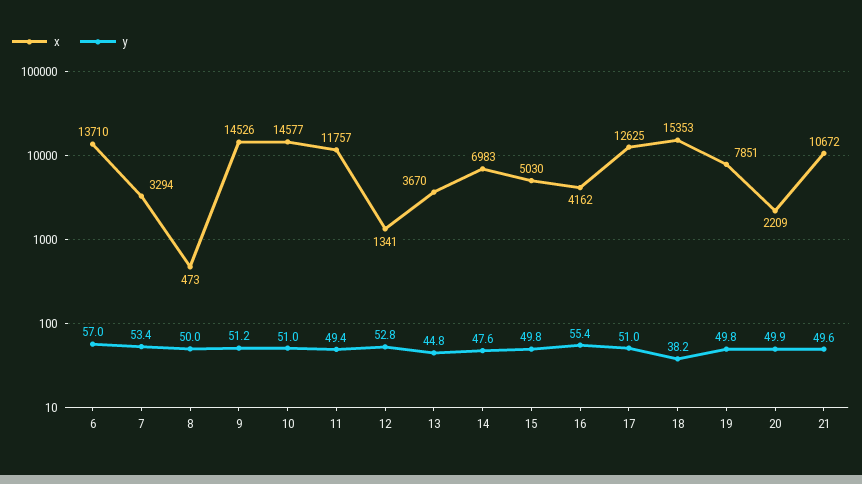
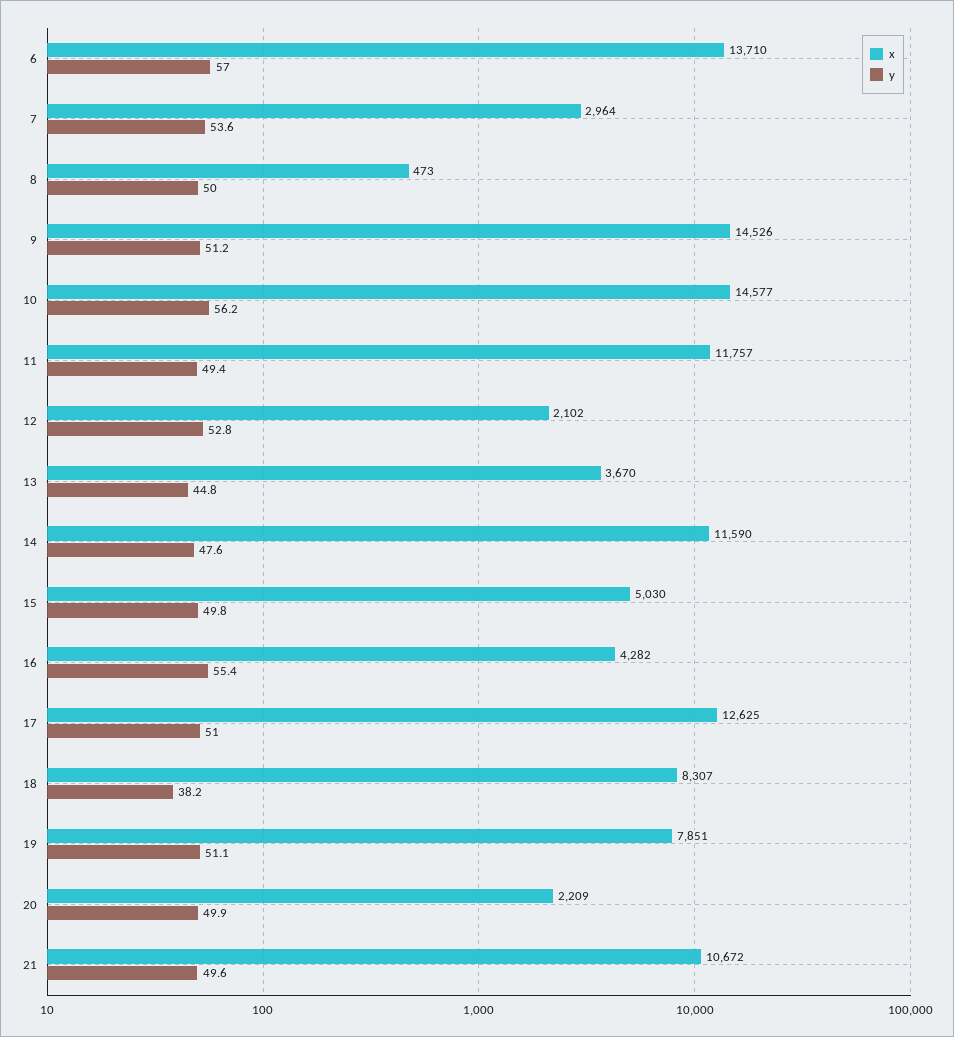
x, 7: 3294 -> 2964
y, 7: 53.4 -> 53.6
y, 10: 51 -> 56.2
x, 12: 1341 -> 2102
x, 14: 6983 -> 11590
x, 16: 4162 -> 4282
x, 18: 15353 -> 8307
y, 19: 49.8 -> 51.1

